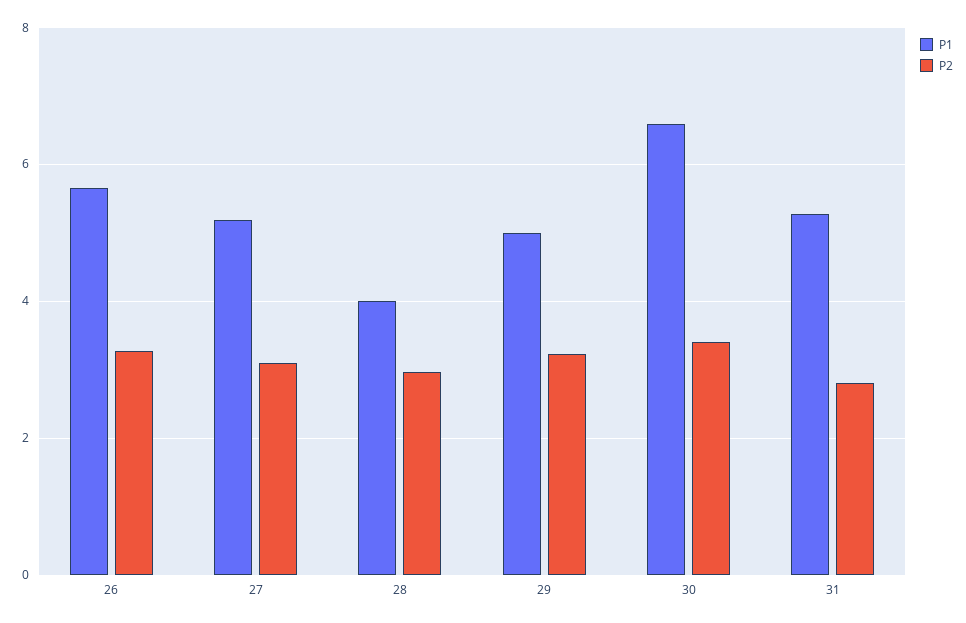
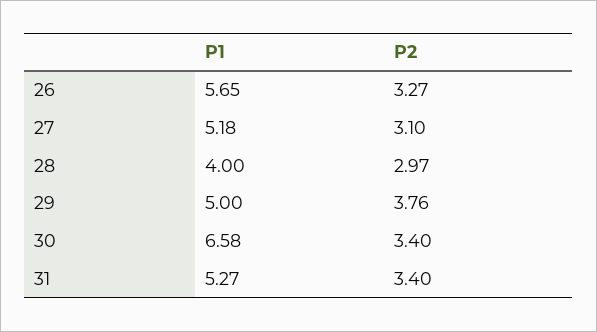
P2, 29: 3.2 -> 3.76
P2, 31: 2.8 -> 3.4

